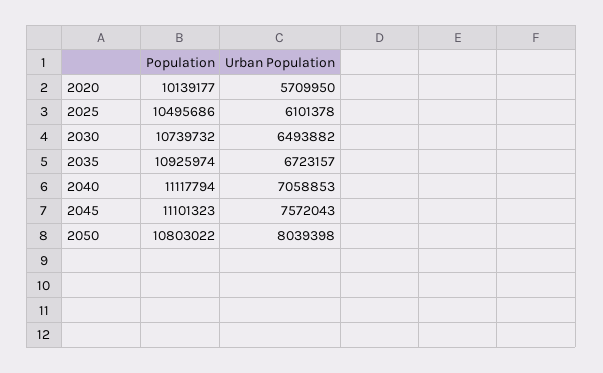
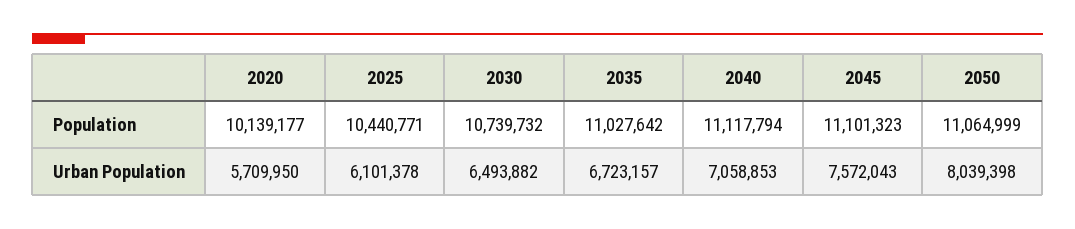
Population, 2025: 10495686 -> 10440771
Population, 2035: 10925974 -> 11027642
Population, 2050: 10803022 -> 11064999

